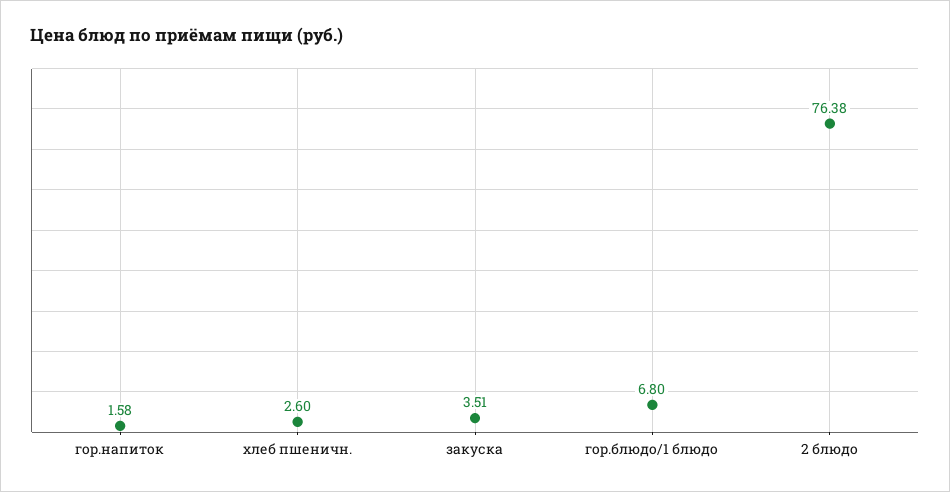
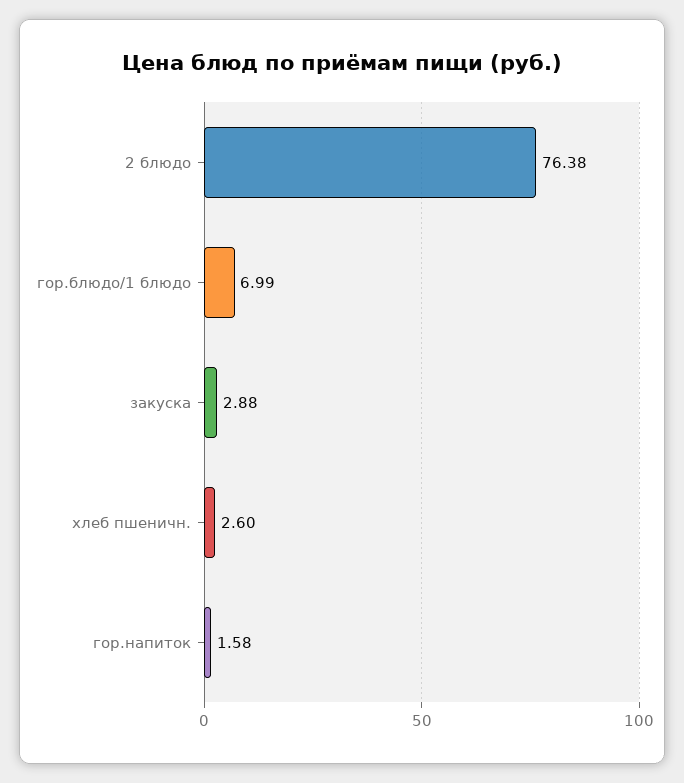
закуска: 3.51 -> 2.88
гор.блюдо/1 блюдо: 6.8 -> 6.99

